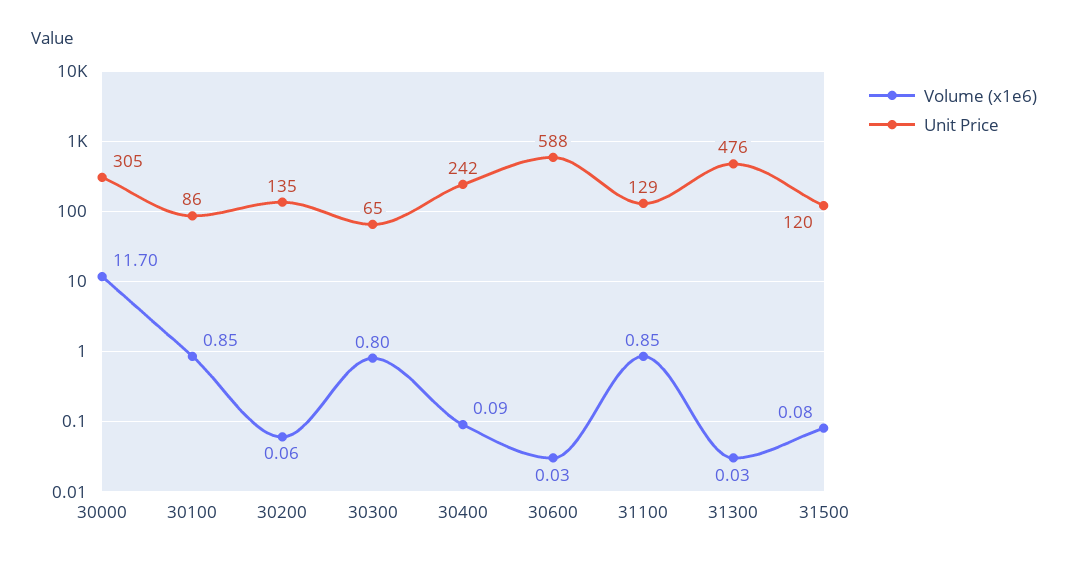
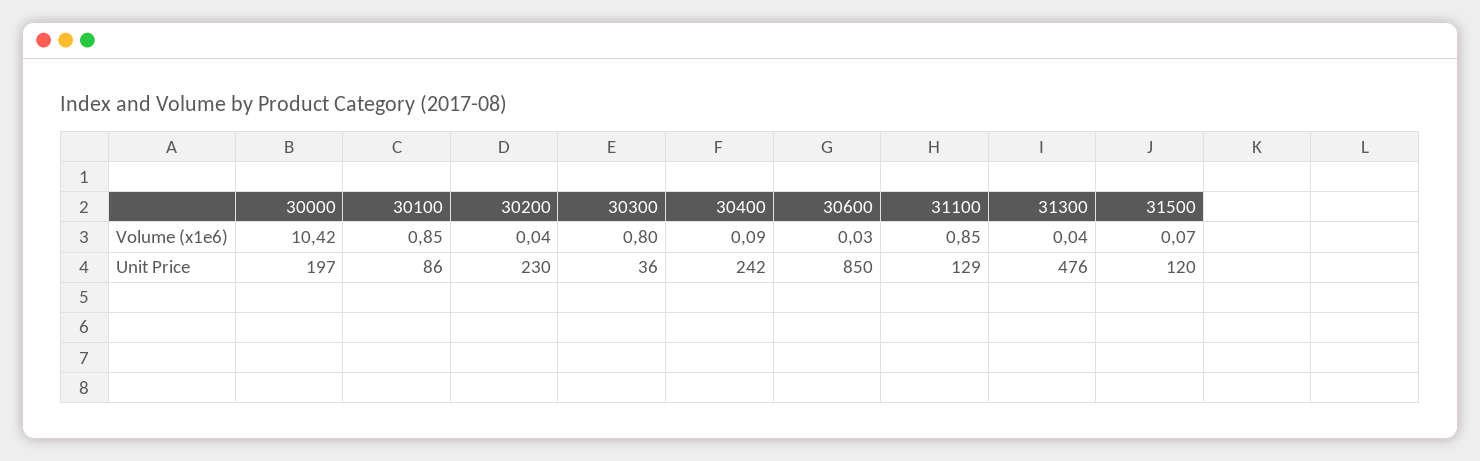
Volume (x1e6), 30000: 11.7 -> 10.42
Unit Price, 30000: 305 -> 197
Volume (x1e6), 30200: 0.06 -> 0.04
Unit Price, 30200: 135 -> 230
Unit Price, 30300: 65 -> 36
Unit Price, 30600: 588 -> 850
Volume (x1e6), 31300: 0.03 -> 0.04
Volume (x1e6), 31500: 0.08 -> 0.07

